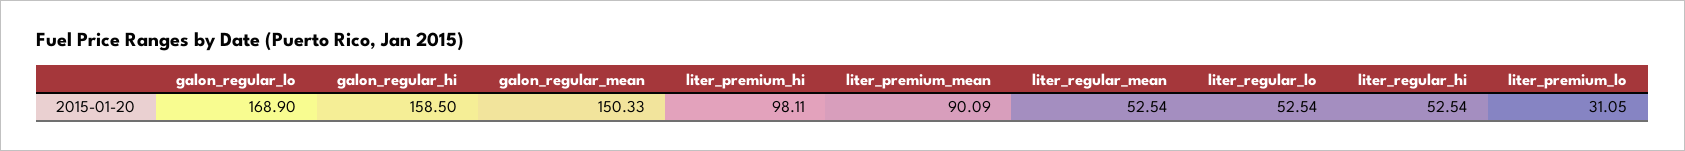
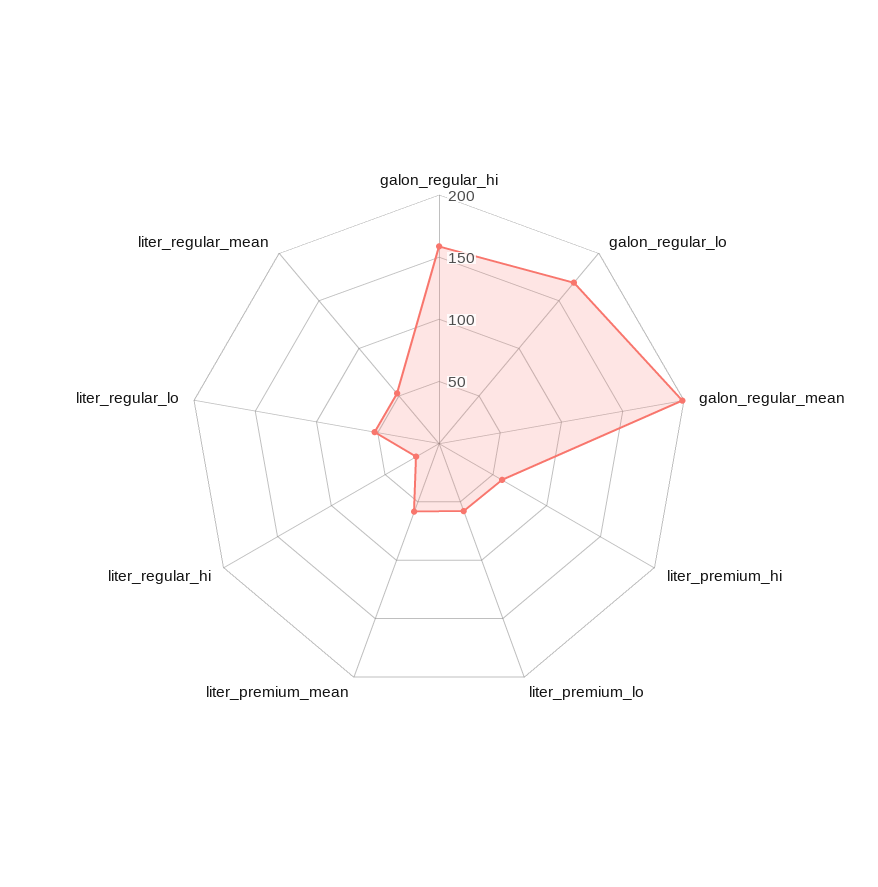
galon_regular_mean: 150.33 -> 200
liter_premium_hi: 98.11 -> 60
liter_premium_mean: 90.09 -> 60
liter_regular_hi: 52.54 -> 20
liter_premium_lo: 31.05 -> 60

